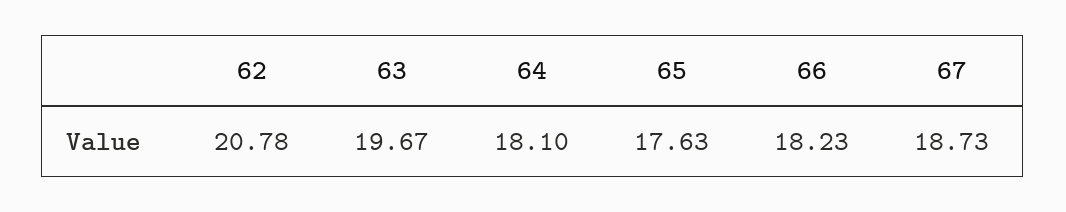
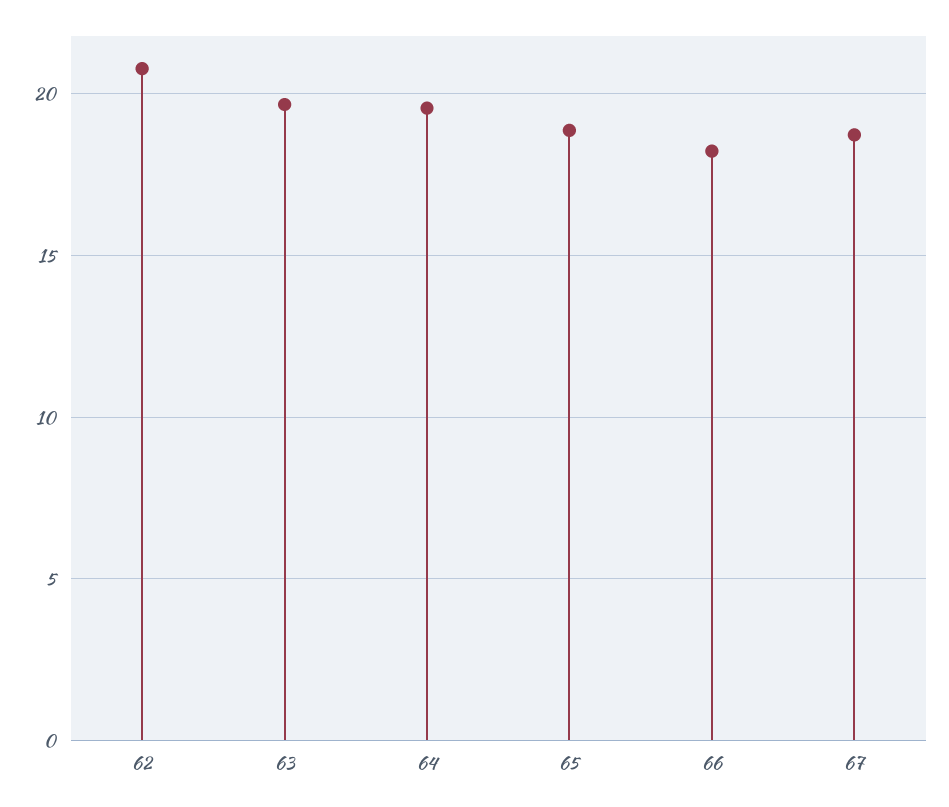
64: 18.1 -> 19.5
65: 17.63 -> 19

